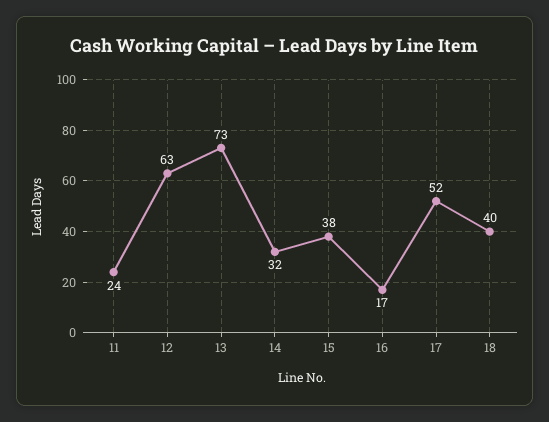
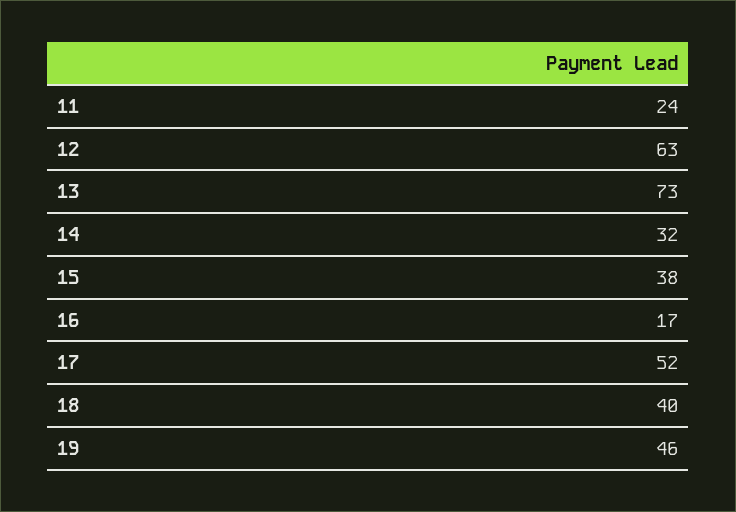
19: none -> 46

